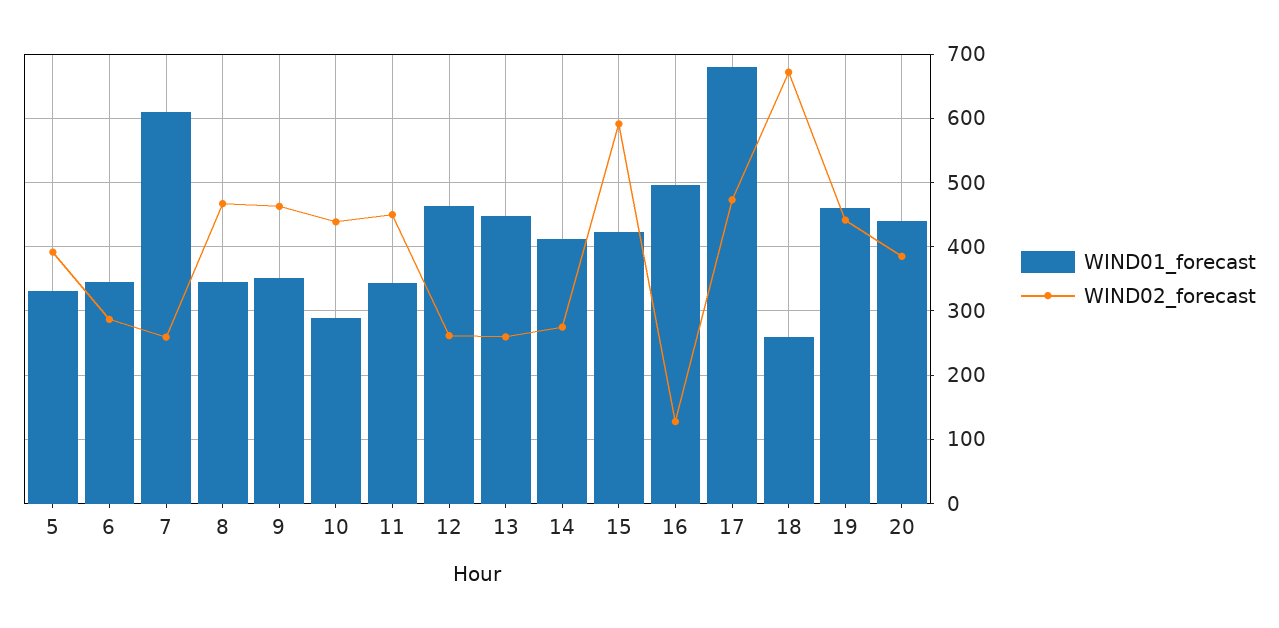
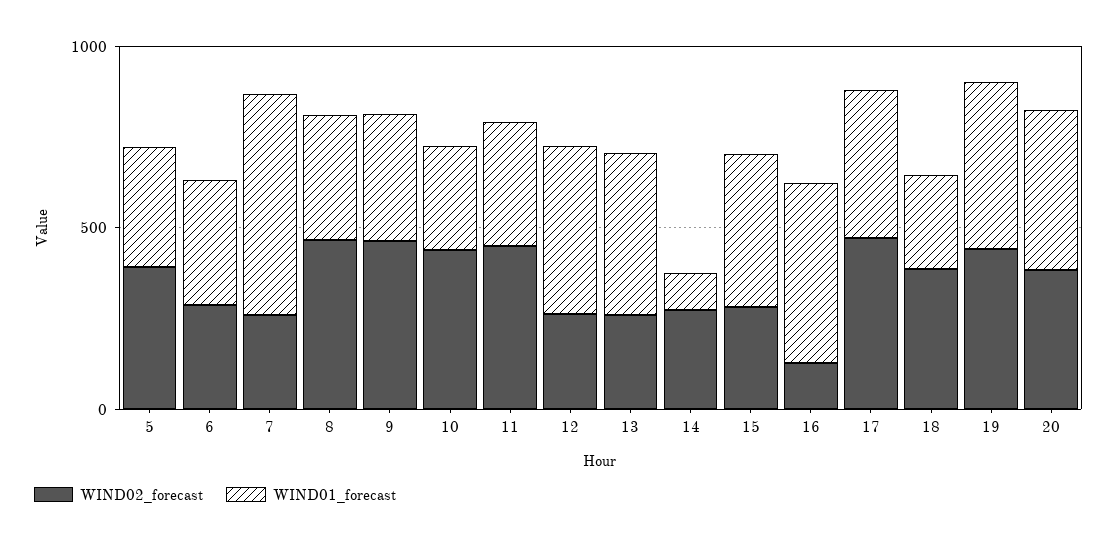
WIND01_forecast, 14: 410 -> 100
WIND02_forecast, 15: 590 -> 300
WIND01_forecast, 17: 680 -> 400
WIND02_forecast, 18: 670 -> 400

